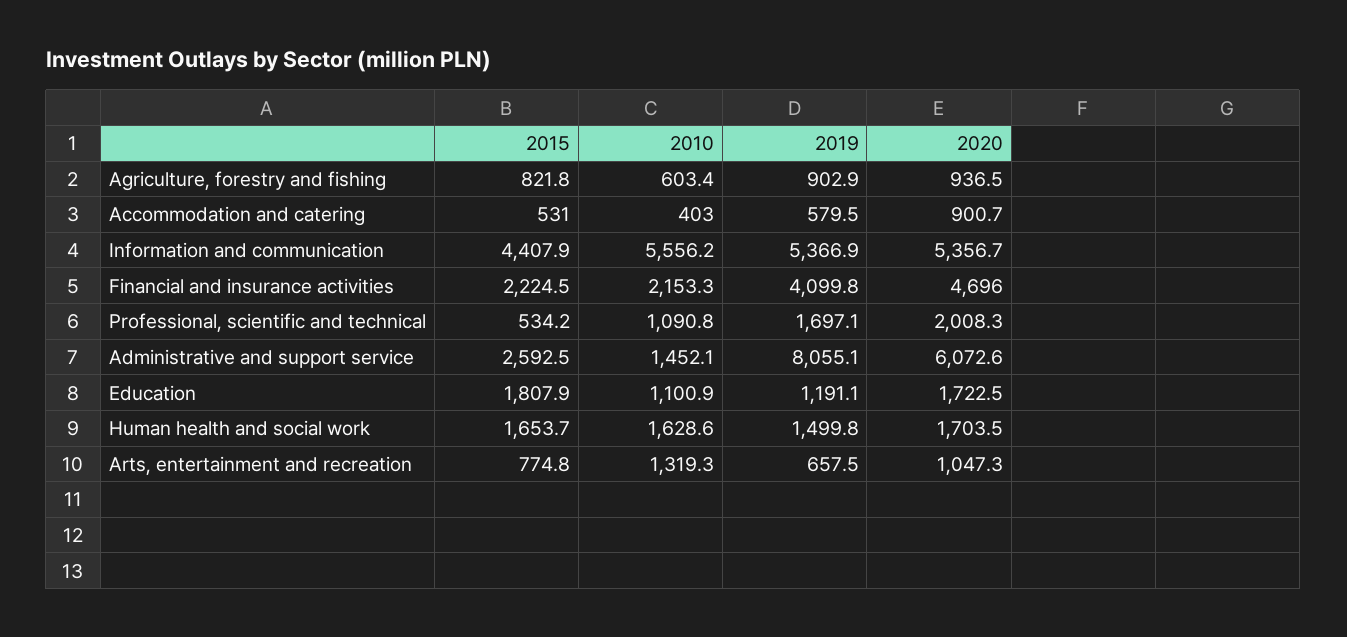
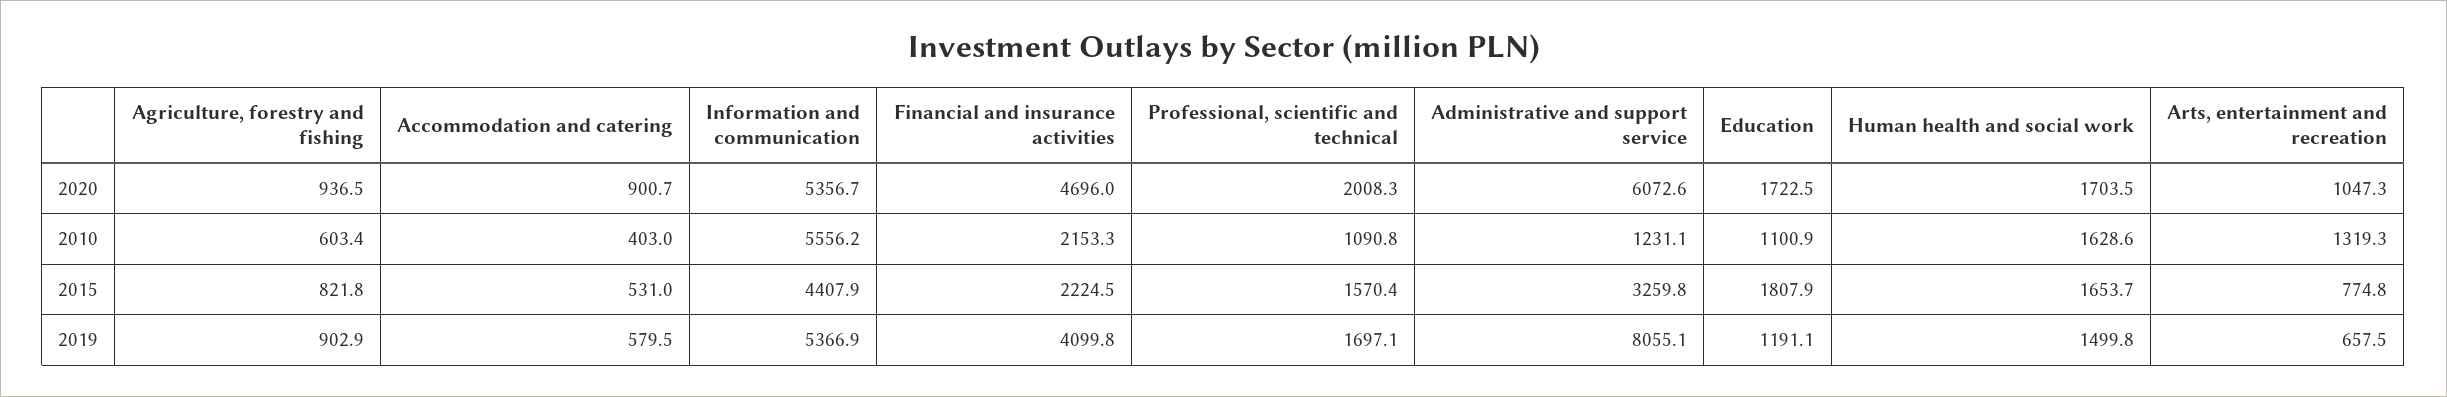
2015, Professional, scientific and technical: 534.2 -> 1570.4
2015, Administrative and support service: 2592.5 -> 3259.8
2010, Administrative and support service: 1452.1 -> 1231.1

